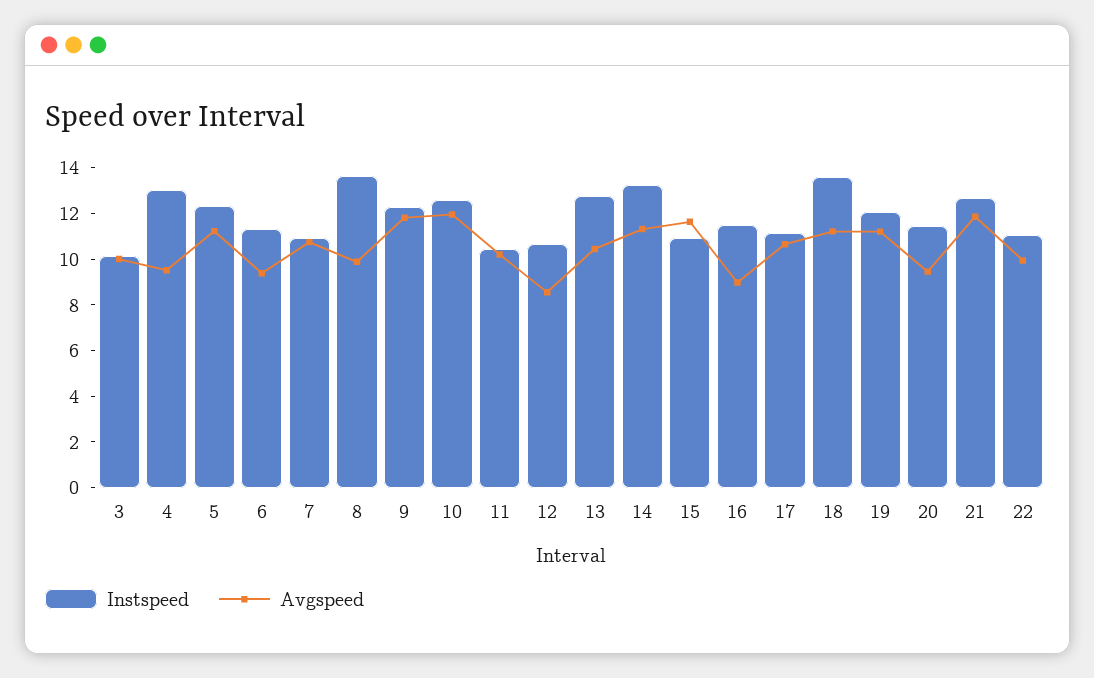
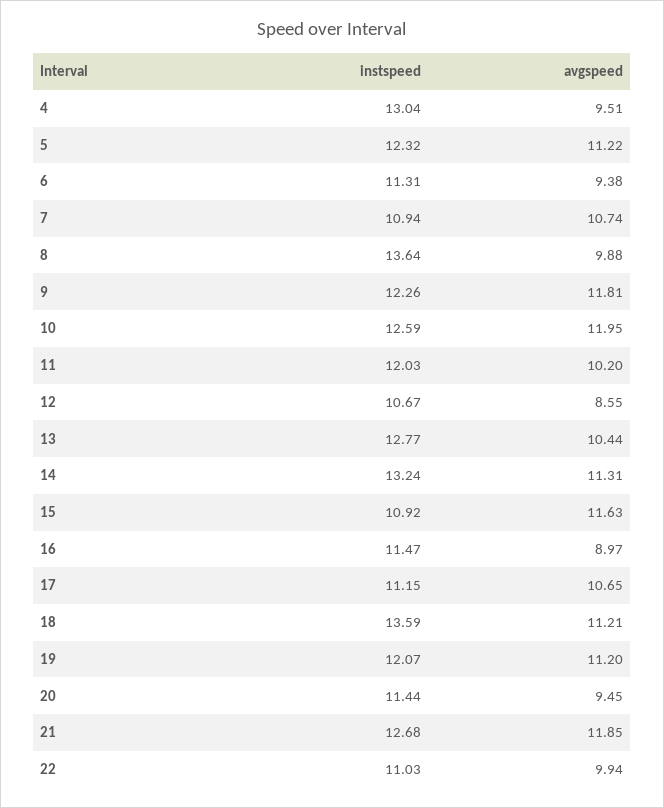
Instspeed, 3: 10 -> none
Avgspeed, 3: 10 -> none
Instspeed, 11: 10.5 -> 12.03

